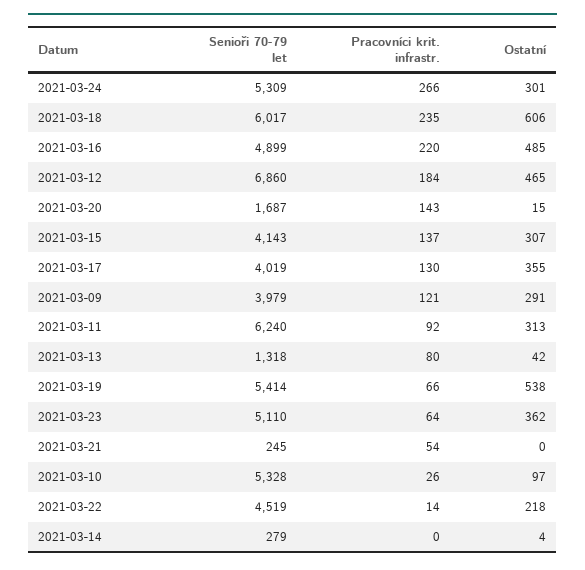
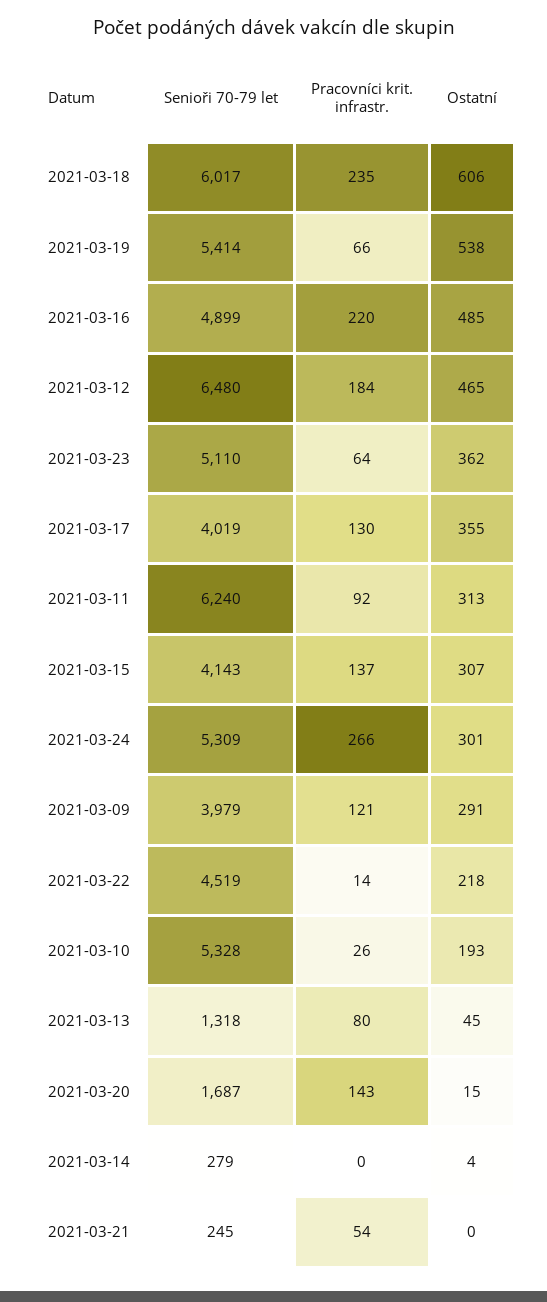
Senioři 70-79 let, 2021-03-12: 6860 -> 6480
Ostatní, 2021-03-13: 42 -> 45
Ostatní, 2021-03-10: 97 -> 193

